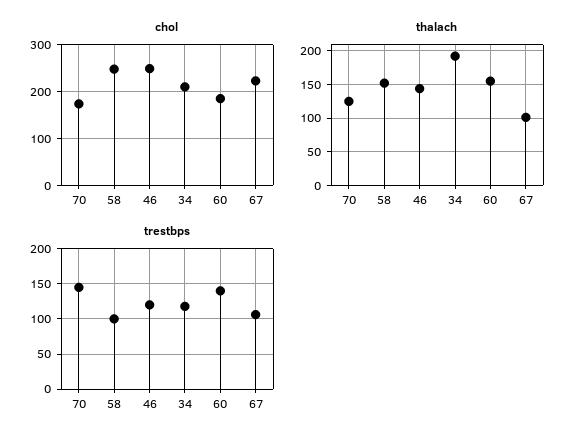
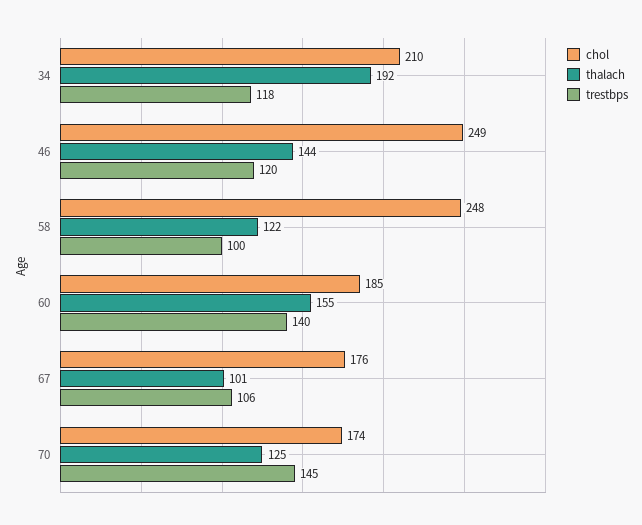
chol, 67: 220 -> 176
thalach, 58: 150 -> 122

